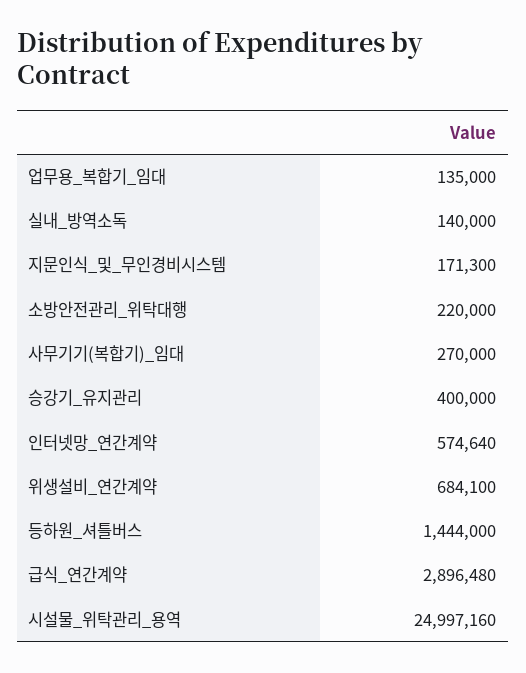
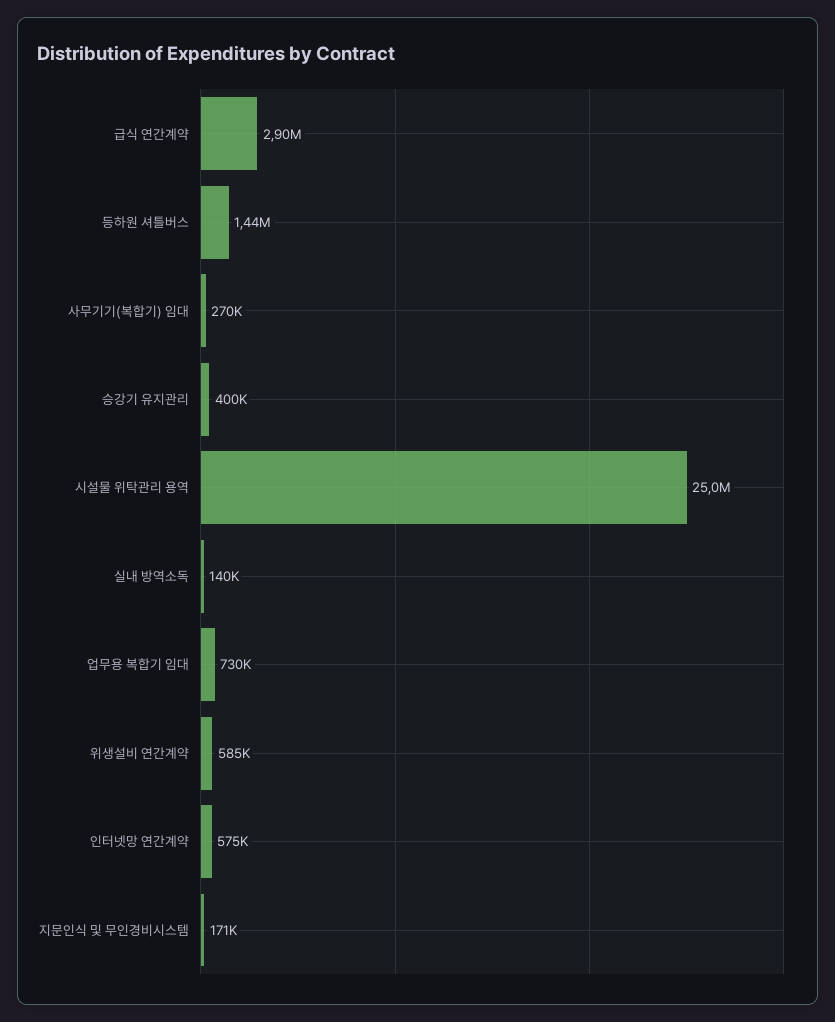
업무용_복합기_임대: 135000 -> 730000
소방안전관리_위탁대행: 220000 -> none
위생설비_연간계약: 684100 -> 585000

